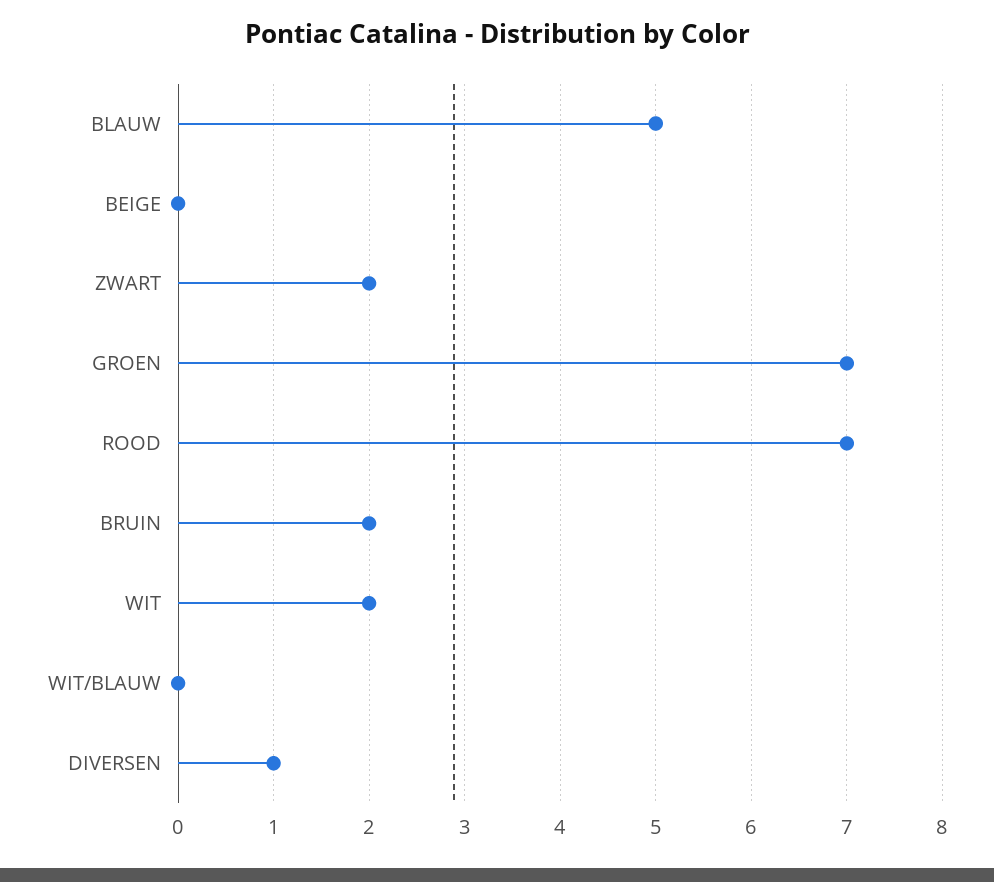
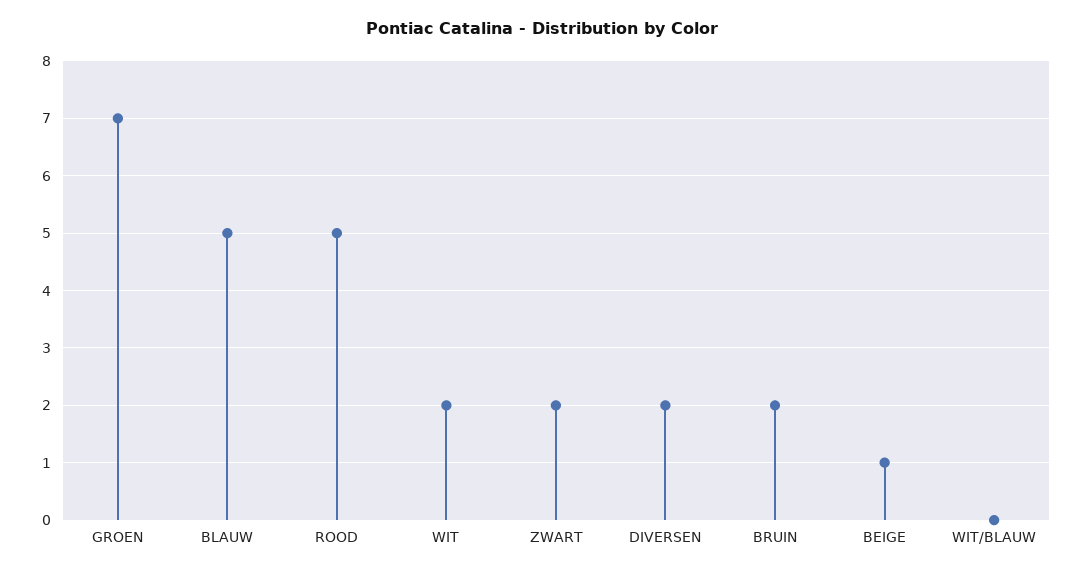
BEIGE: 0 -> 1
ROOD: 7 -> 5
DIVERSEN: 1 -> 2

